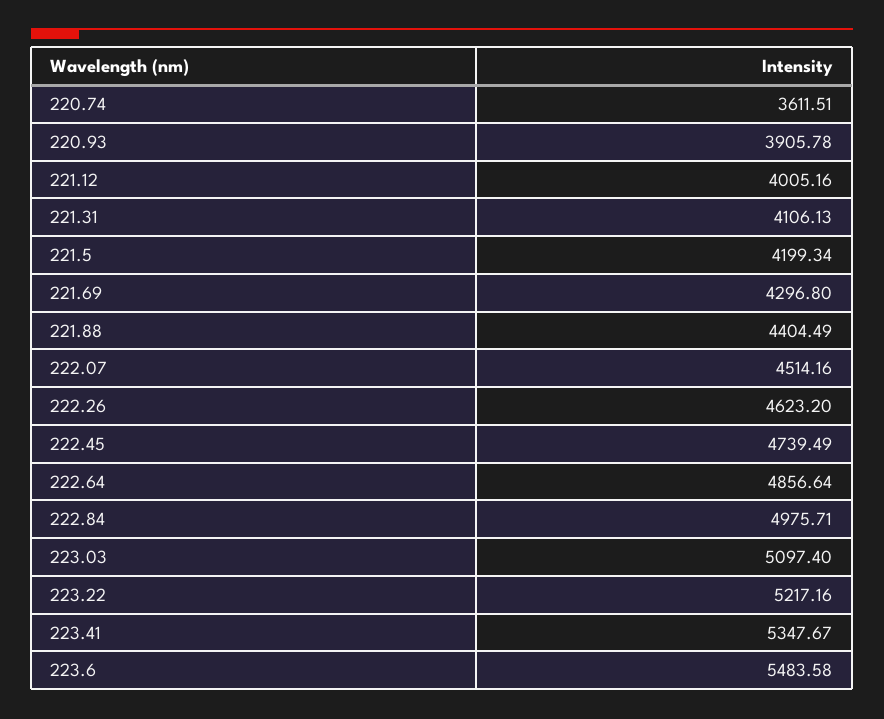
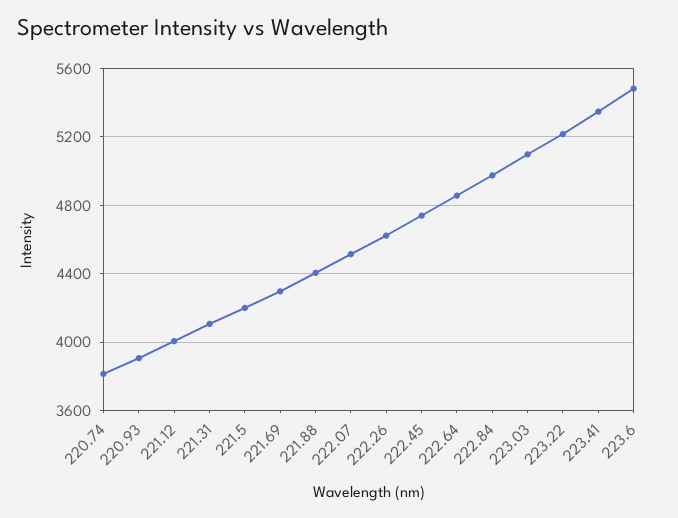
220.74: 3611.51 -> 3800

